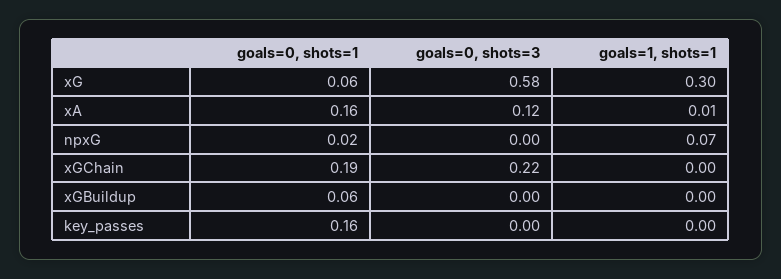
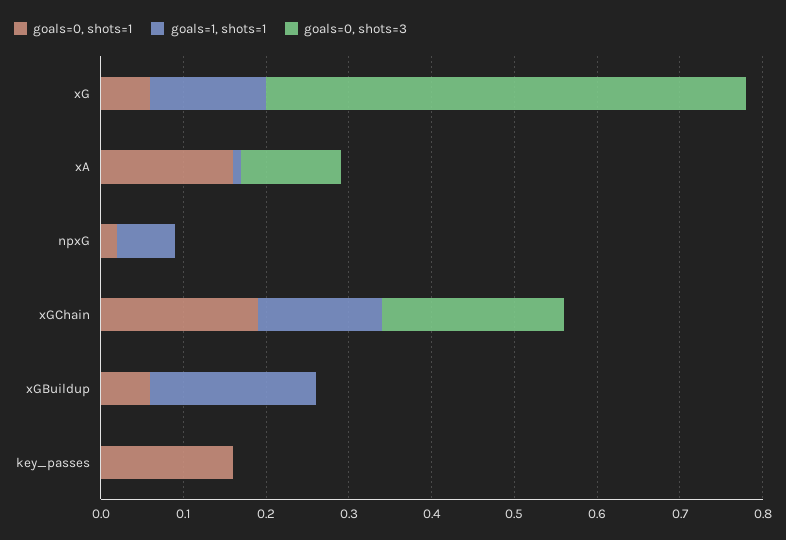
goals=1, shots=1, xG: 0.3 -> 0.14
goals=1, shots=1, xGChain: 0 -> 0.15
goals=1, shots=1, xGBuildup: 0 -> 0.2

